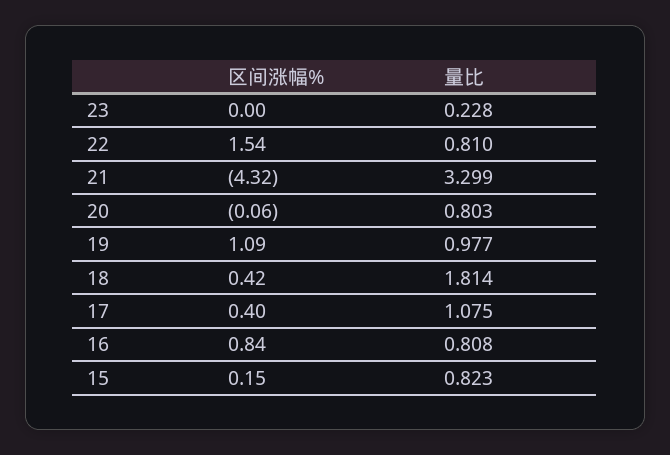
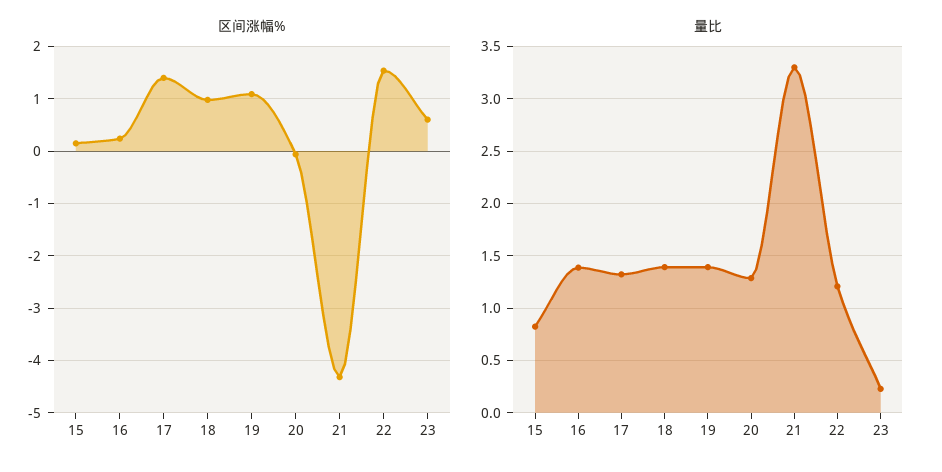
区间涨幅%, 23: 0 -> 0.6
量比, 22: 0.81 -> 1.2
量比, 20: 0.803 -> 1.3
量比, 19: 0.977 -> 1.4
区间涨幅%, 18: 0.42 -> 1
量比, 18: 1.814 -> 1.4
区间涨幅%, 17: 0.4 -> 1.4
量比, 17: 1.075 -> 1.3
区间涨幅%, 16: 0.84 -> 0.2
量比, 16: 0.808 -> 1.4

